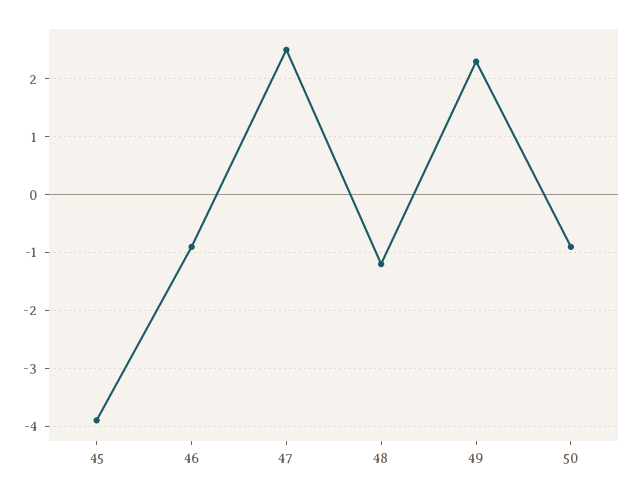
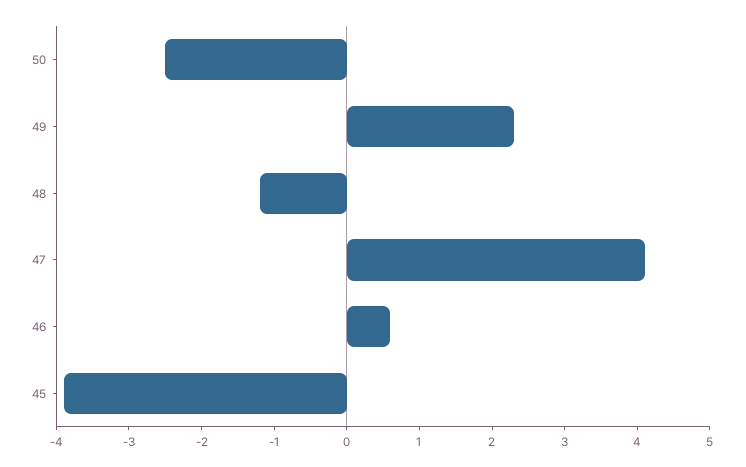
46: -1 -> 0.5
47: 2.5 -> 4
50: -1 -> -2.5

